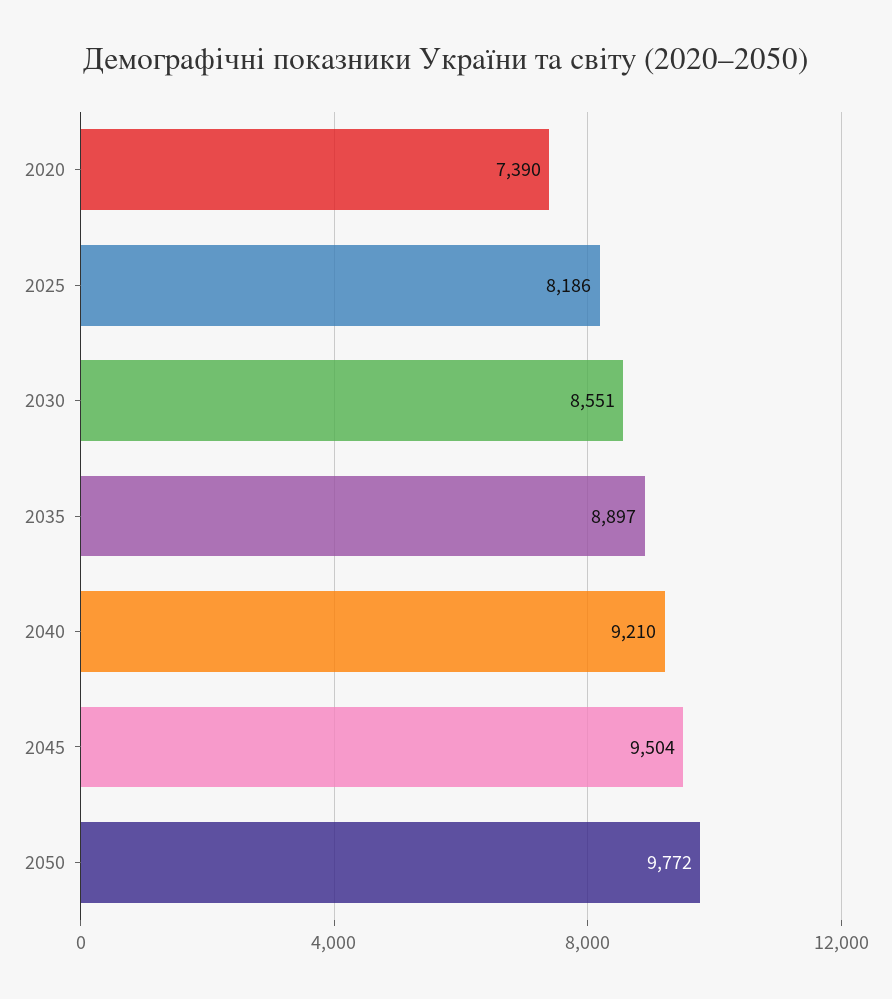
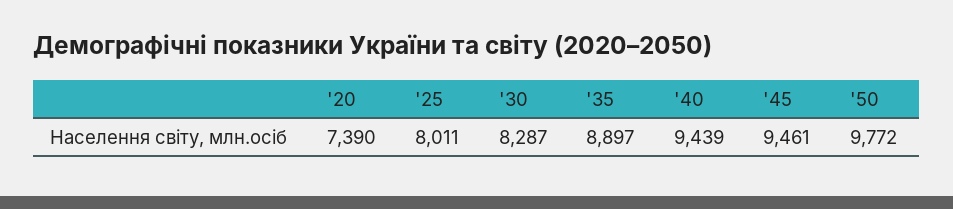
2025: 8186 -> 8011
2030: 8551 -> 8287
2040: 9210 -> 9439
2045: 9504 -> 9461

